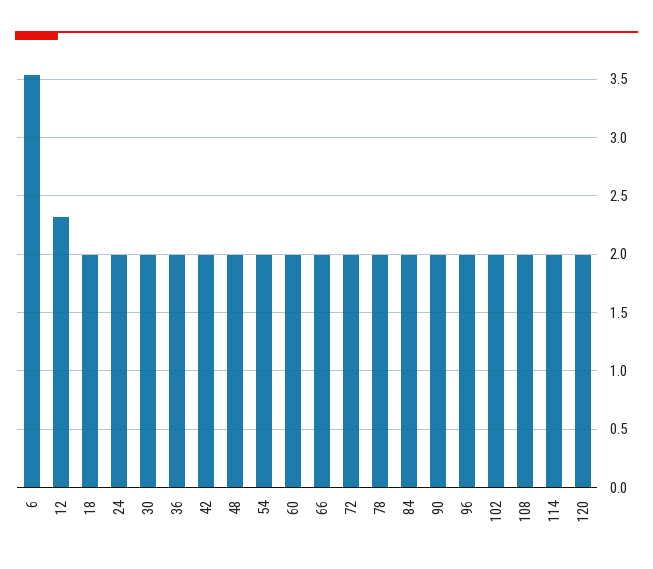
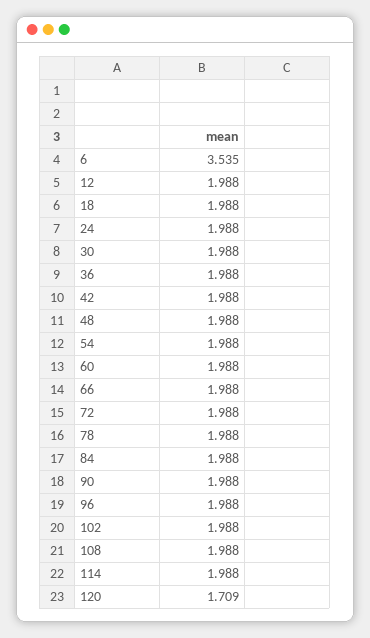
12: 2.3 -> 1.988
120: 2 -> 1.709

